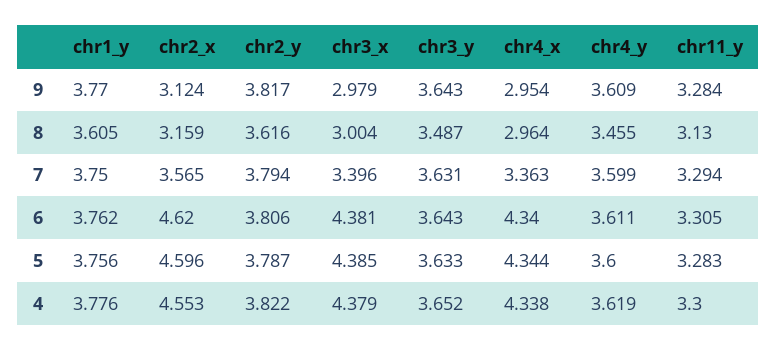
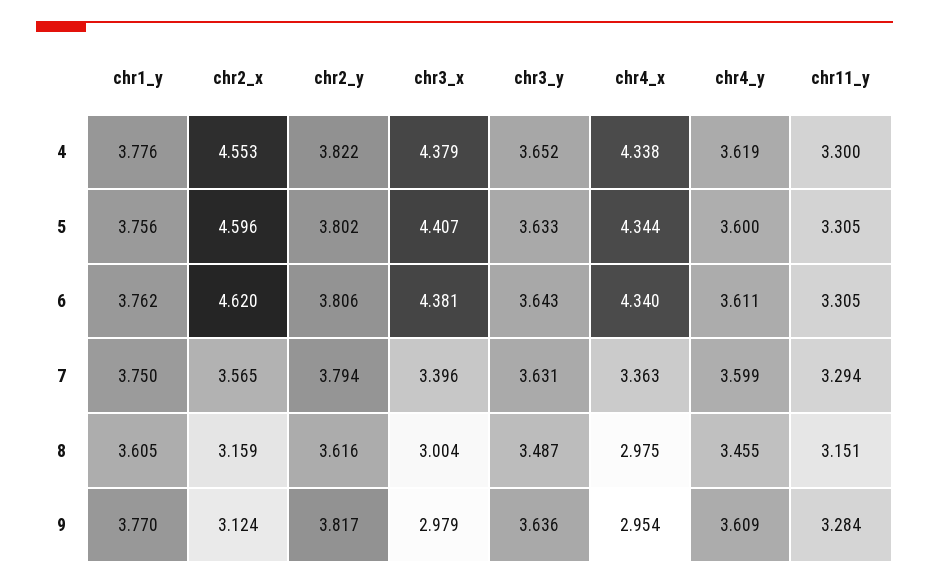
chr3_y, 9: 3.643 -> 3.636
chr4_x, 8: 2.964 -> 2.975
chr11_y, 8: 3.13 -> 3.151
chr2_y, 5: 3.787 -> 3.802
chr3_x, 5: 4.385 -> 4.407
chr11_y, 5: 3.283 -> 3.305

